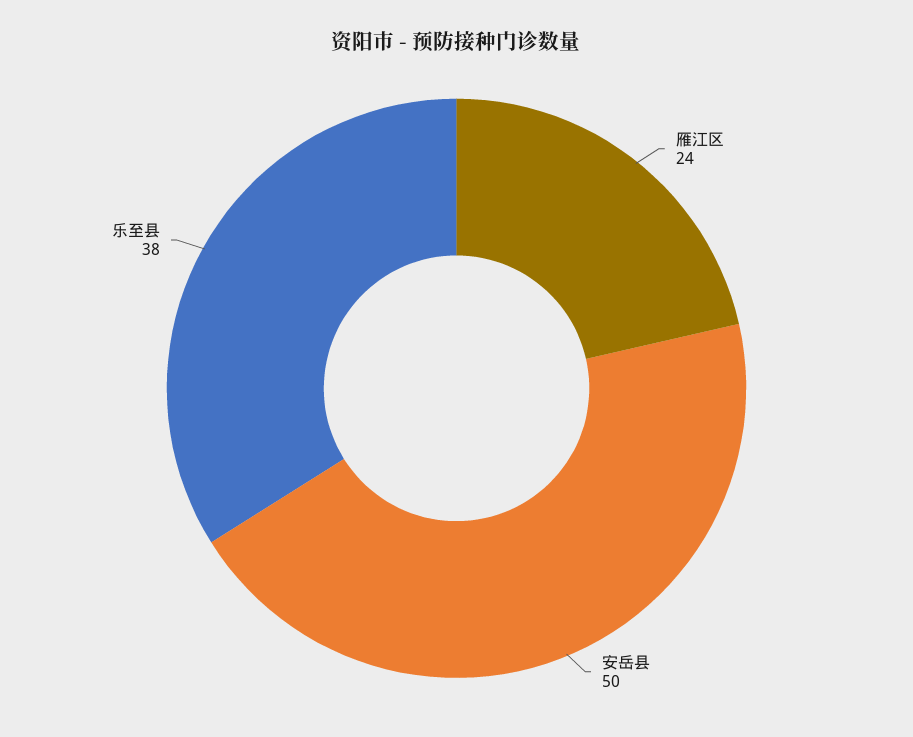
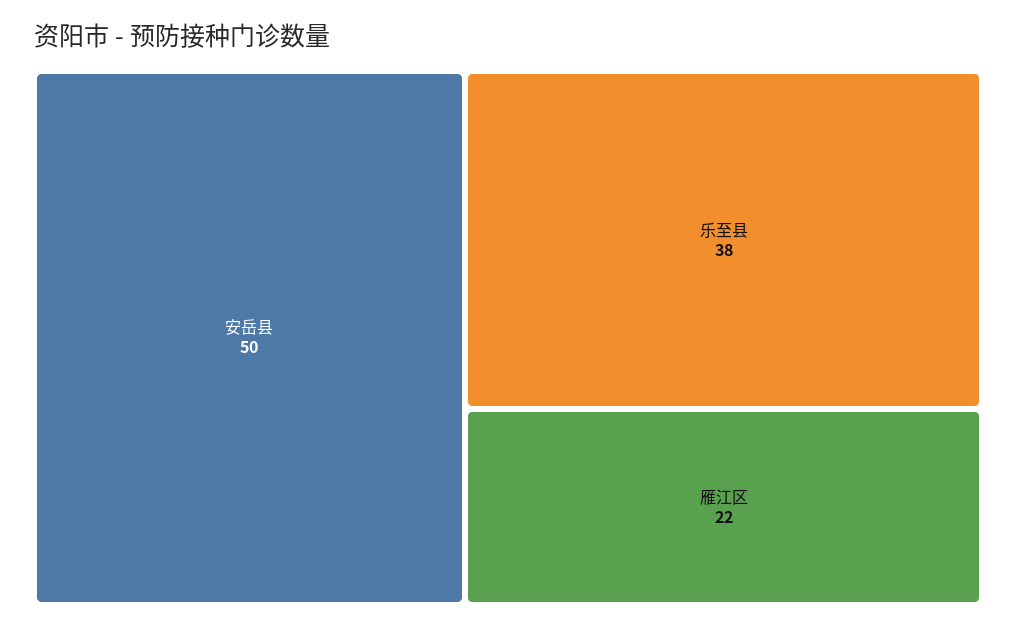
雁江区: 24 -> 22

